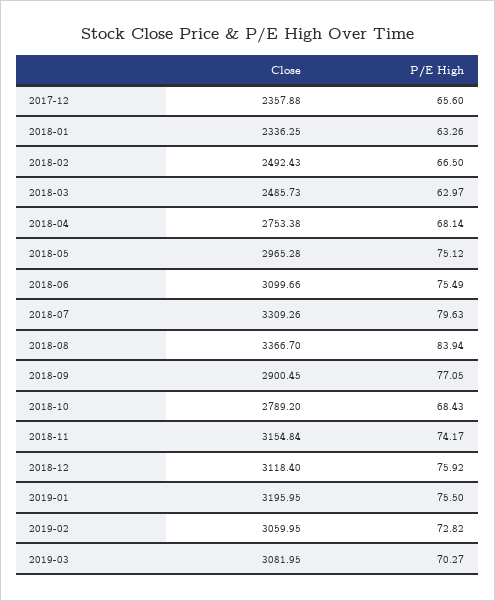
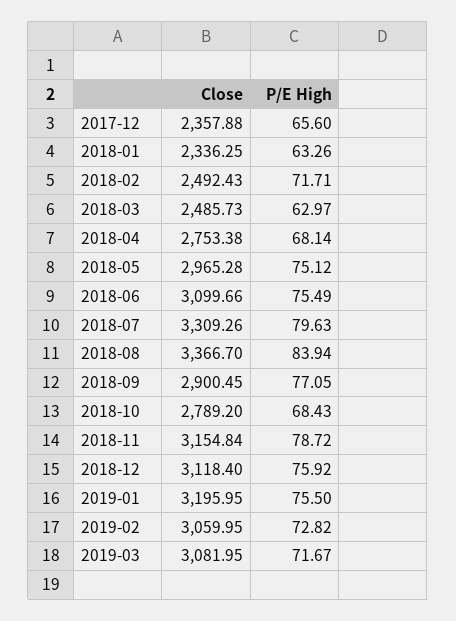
P/E High, 2018-02: 66.5 -> 71.71
P/E High, 2018-11: 74.17 -> 78.72
P/E High, 2019-03: 70.27 -> 71.67

